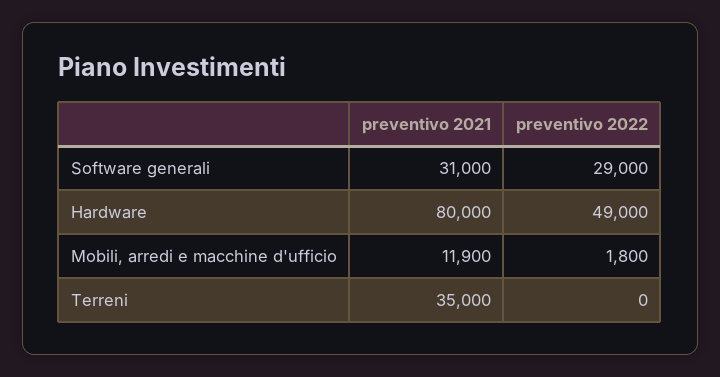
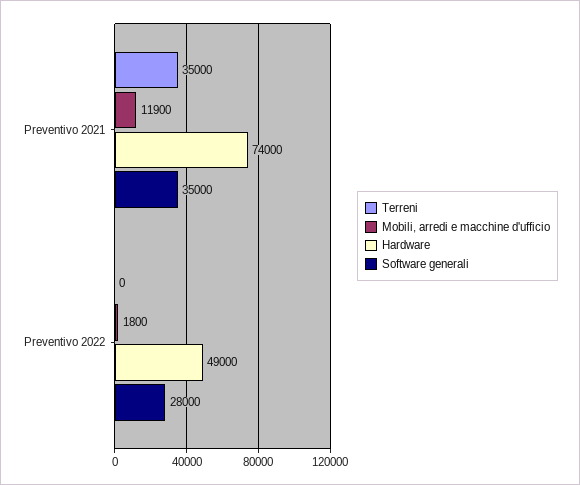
Software generali, preventivo 2021: 31000 -> 35000
Software generali, preventivo 2022: 29000 -> 28000
Hardware, preventivo 2021: 80000 -> 74000

